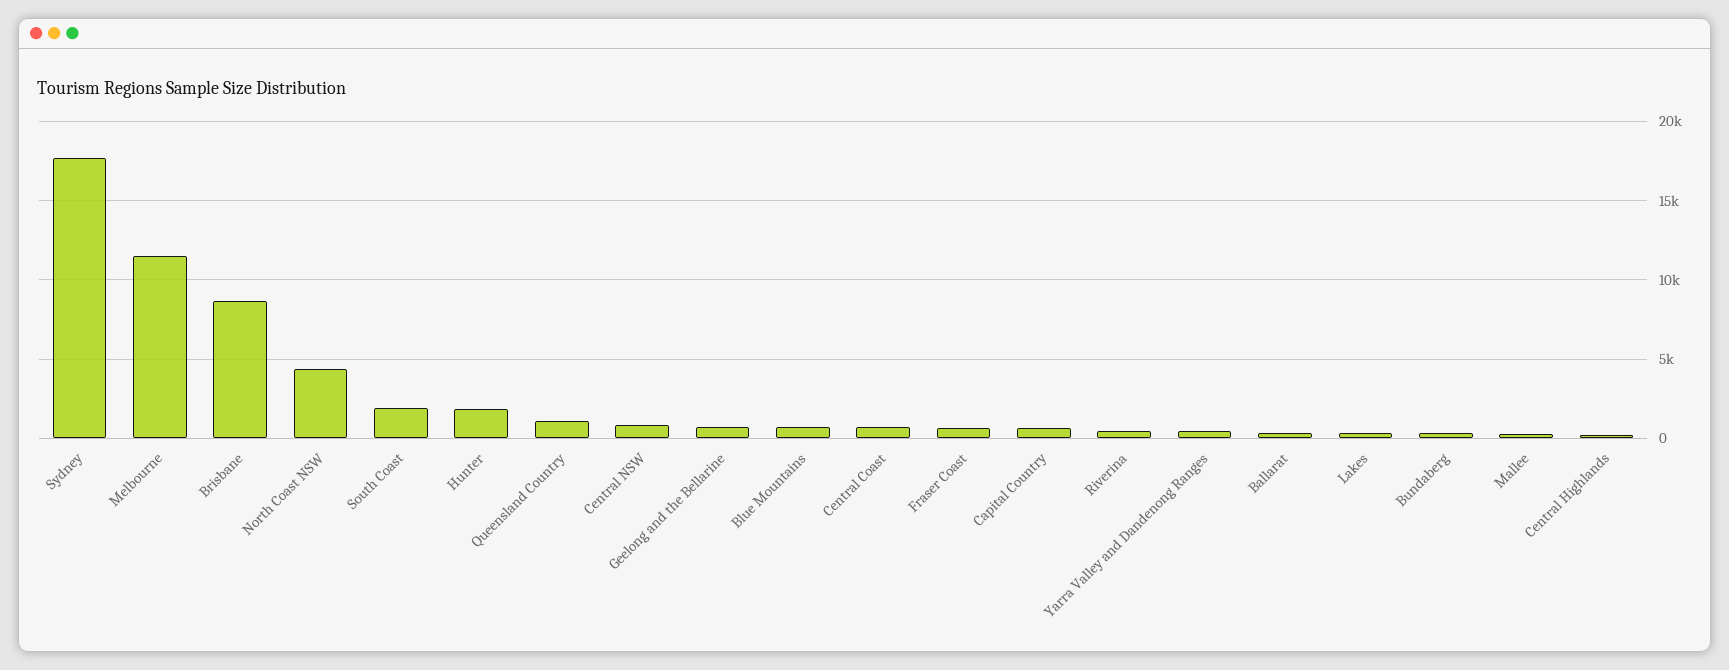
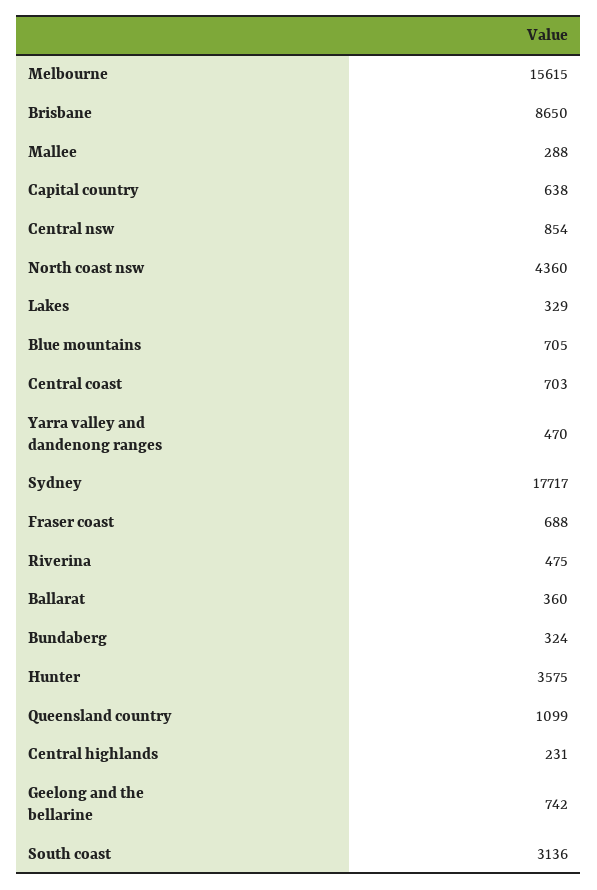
Melbourne: 11500 -> 15615
South Coast: 2000 -> 3136
Hunter: 2000 -> 3575

